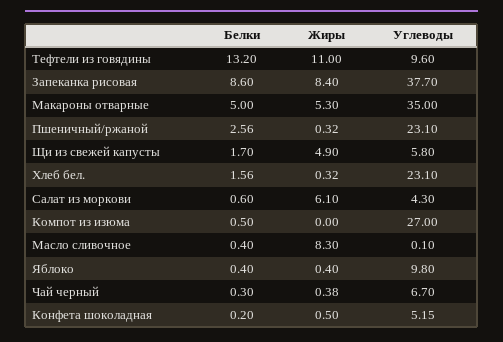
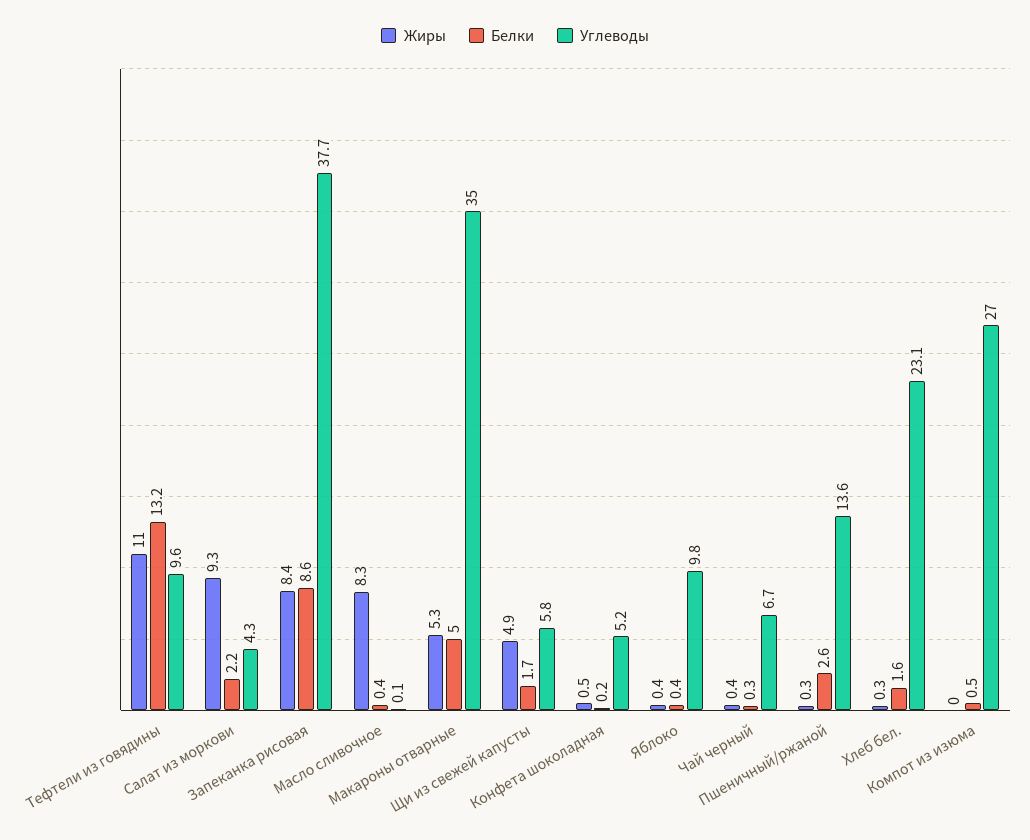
Углеводы, Пшеничный/ржаной: 23.1 -> 13.6
Белки, Салат из моркови: 0.6 -> 2.2
Жиры, Салат из моркови: 6.1 -> 9.3

